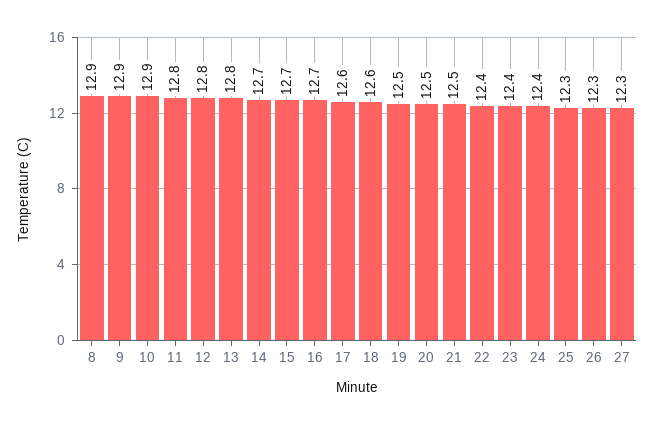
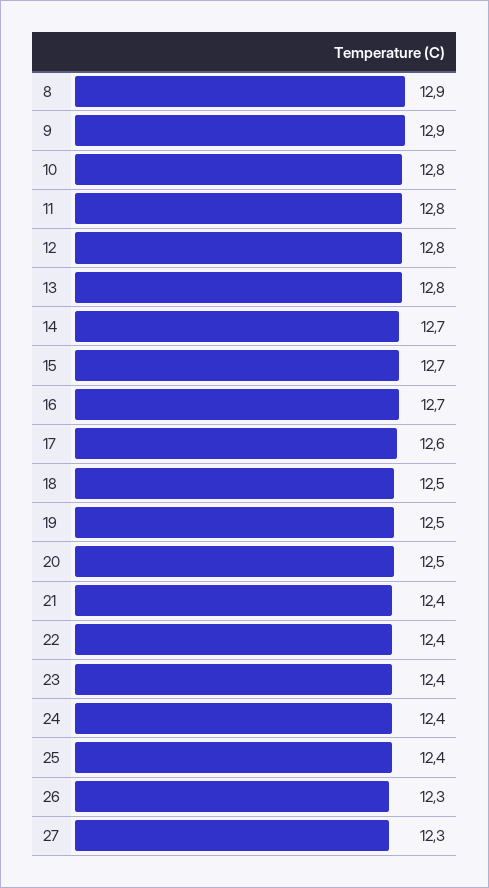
10: 12.9 -> 12.8
18: 12.6 -> 12.5
21: 12.5 -> 12.4
25: 12.3 -> 12.4

